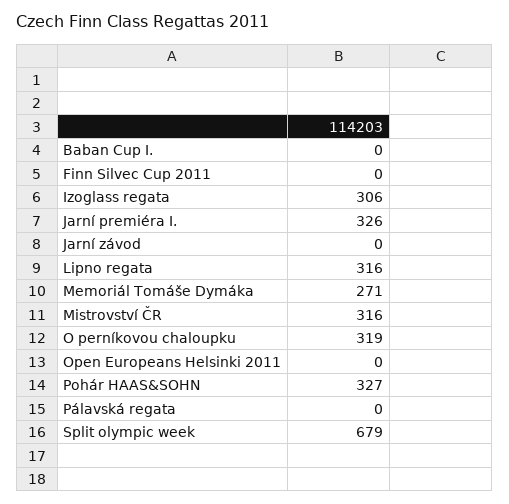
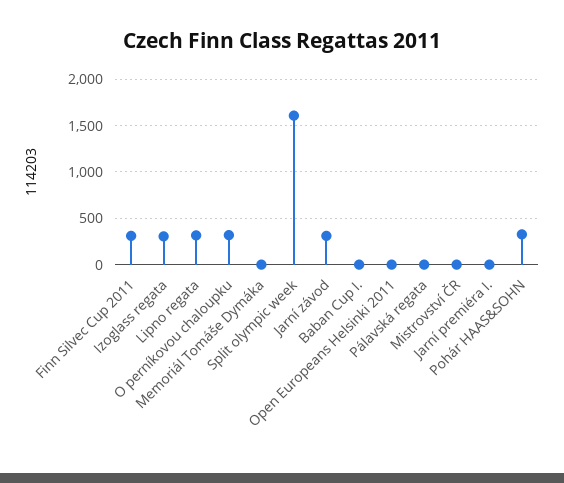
Finn Silvec Cup 2011: 0 -> 300
Jarní premiéra I.: 326 -> 0
Jarní závod: 0 -> 300
Memoriál Tomáše Dymáka: 271 -> 0
Mistrovství ČR: 316 -> 0
Split olympic week: 679 -> 1600

